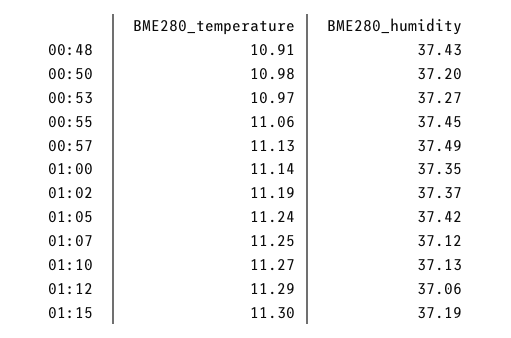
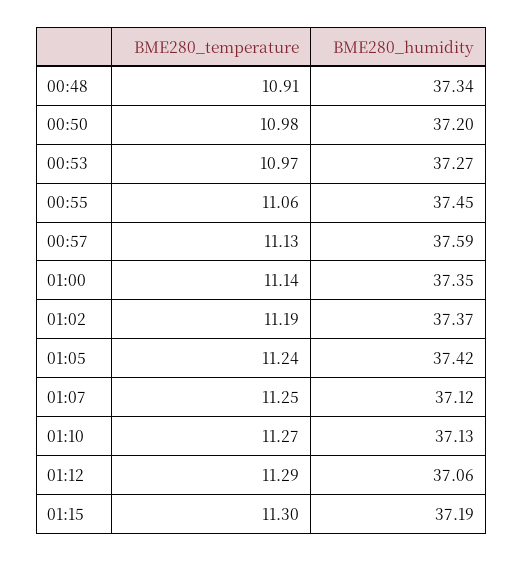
BME280_humidity, 00:48: 37.43 -> 37.34
BME280_humidity, 00:57: 37.49 -> 37.59

